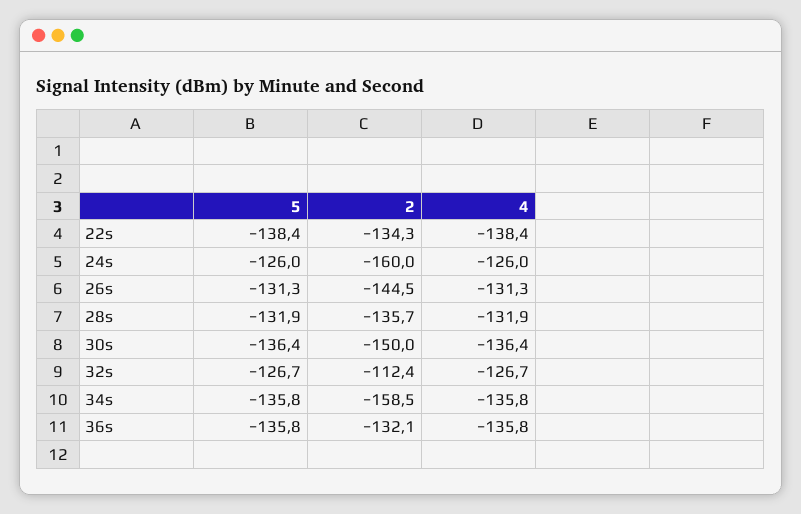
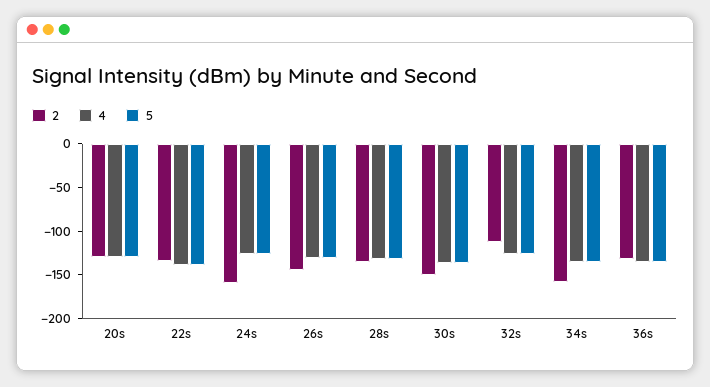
2, 20s: none -> -130
4, 20s: none -> -130
5, 20s: none -> -130

